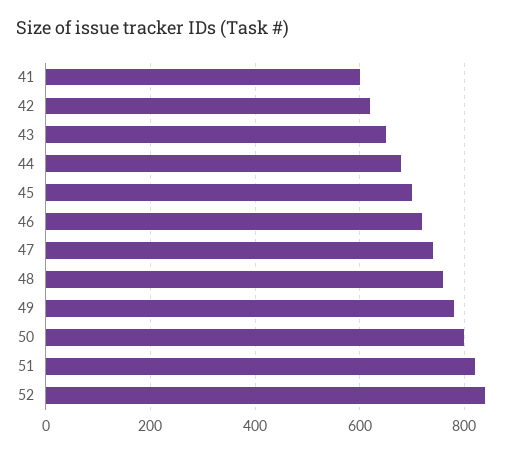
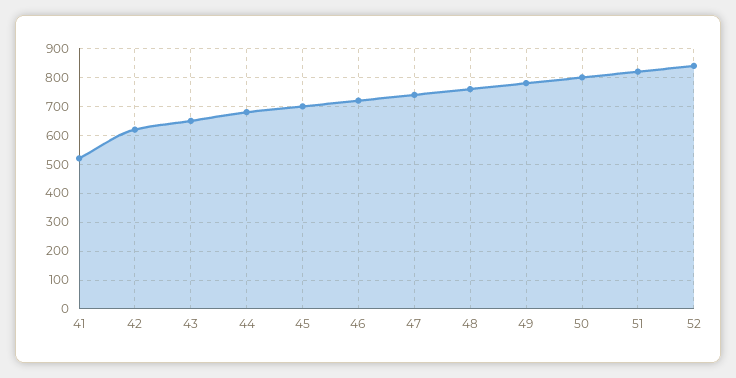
41: 600 -> 525

